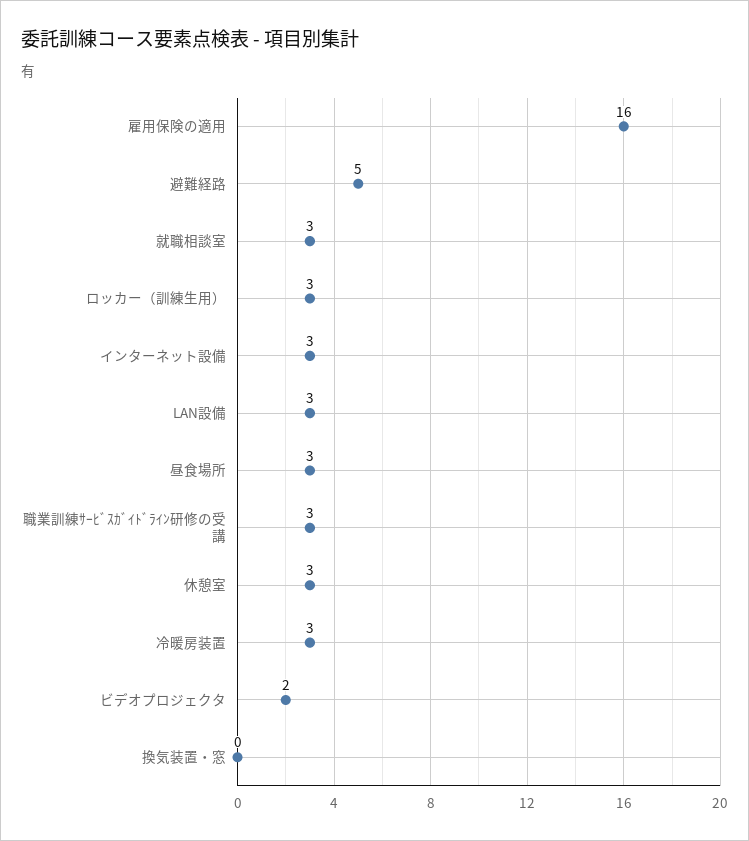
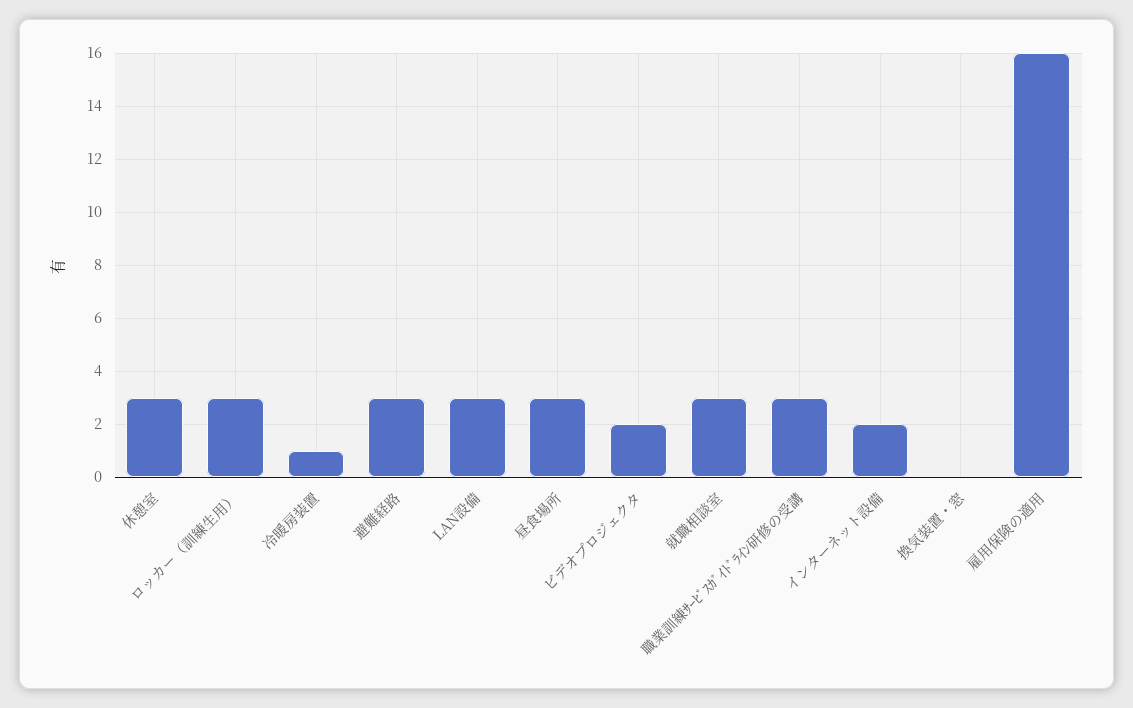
避難経路: 5 -> 3
インターネット設備: 3 -> 2
冷暖房装置: 3 -> 1

